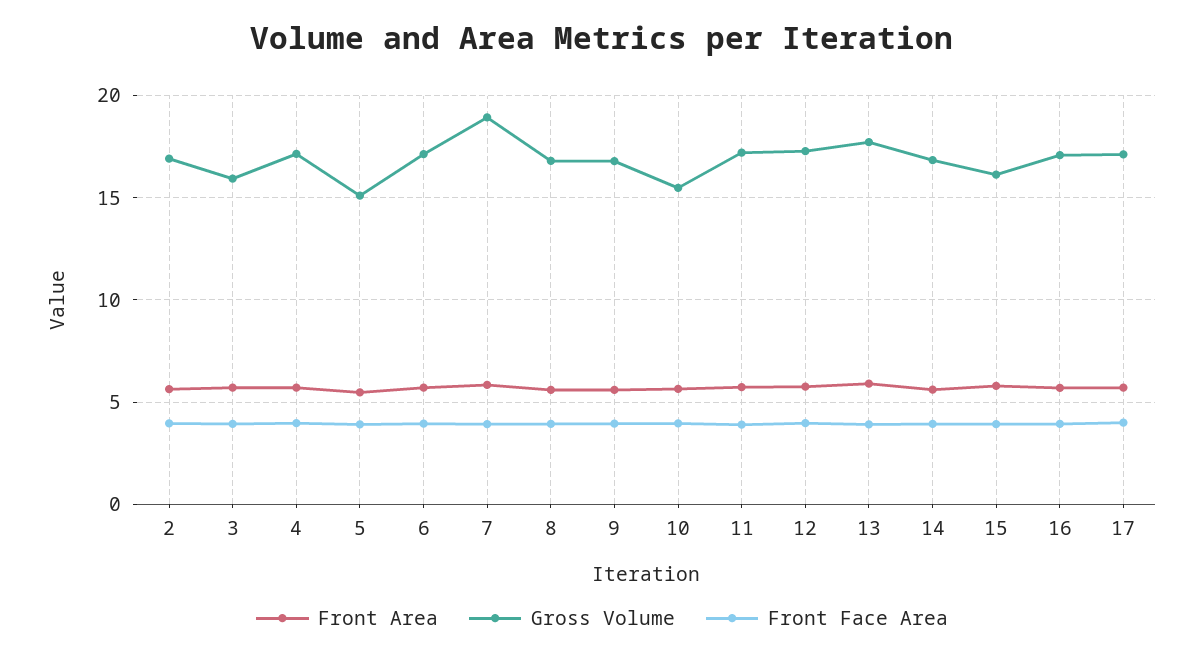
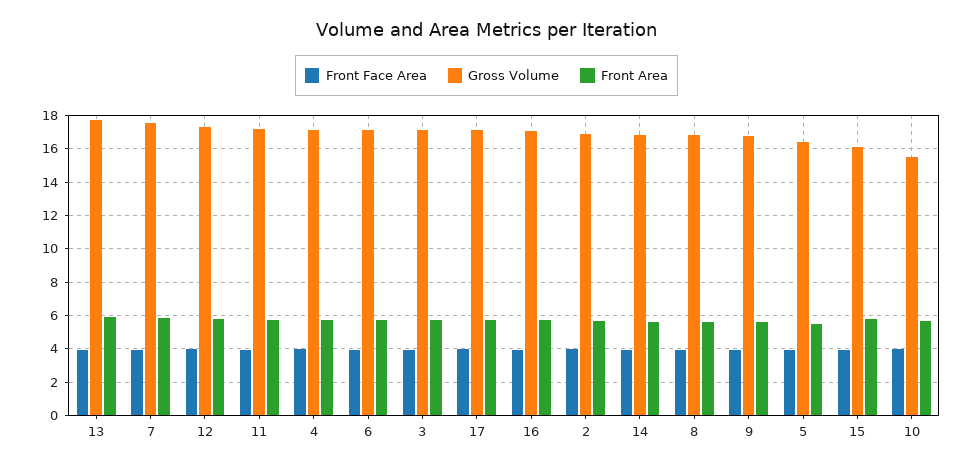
Gross Volume, 3: 16 -> 17
Gross Volume, 5: 15 -> 16.5
Gross Volume, 7: 19 -> 17.5

